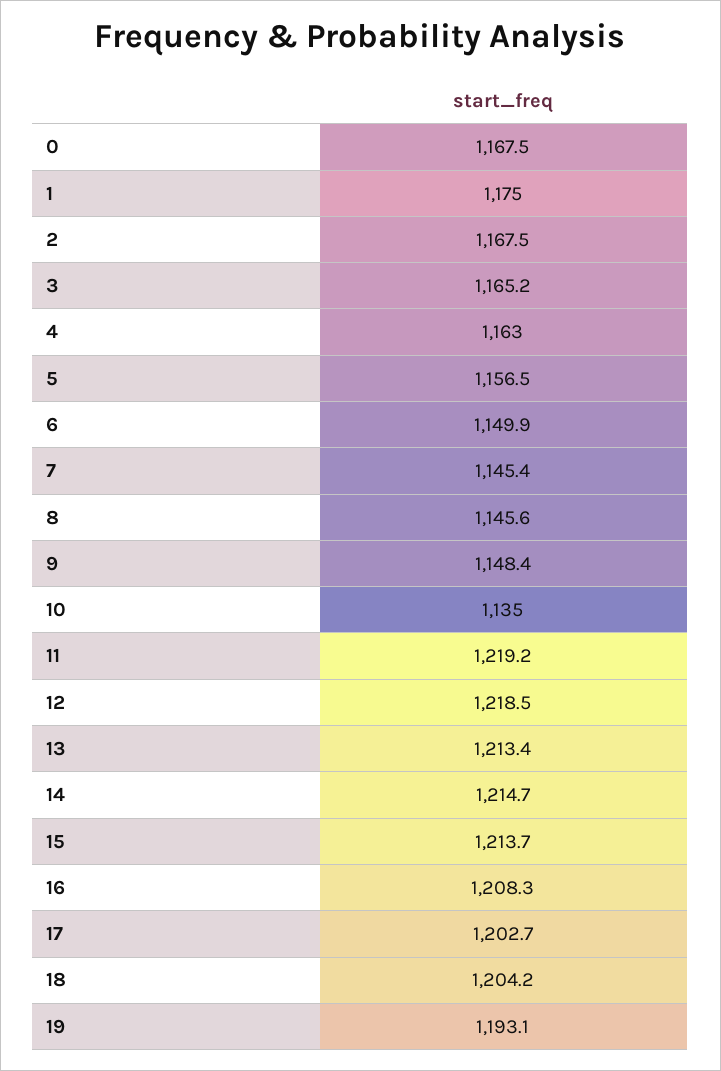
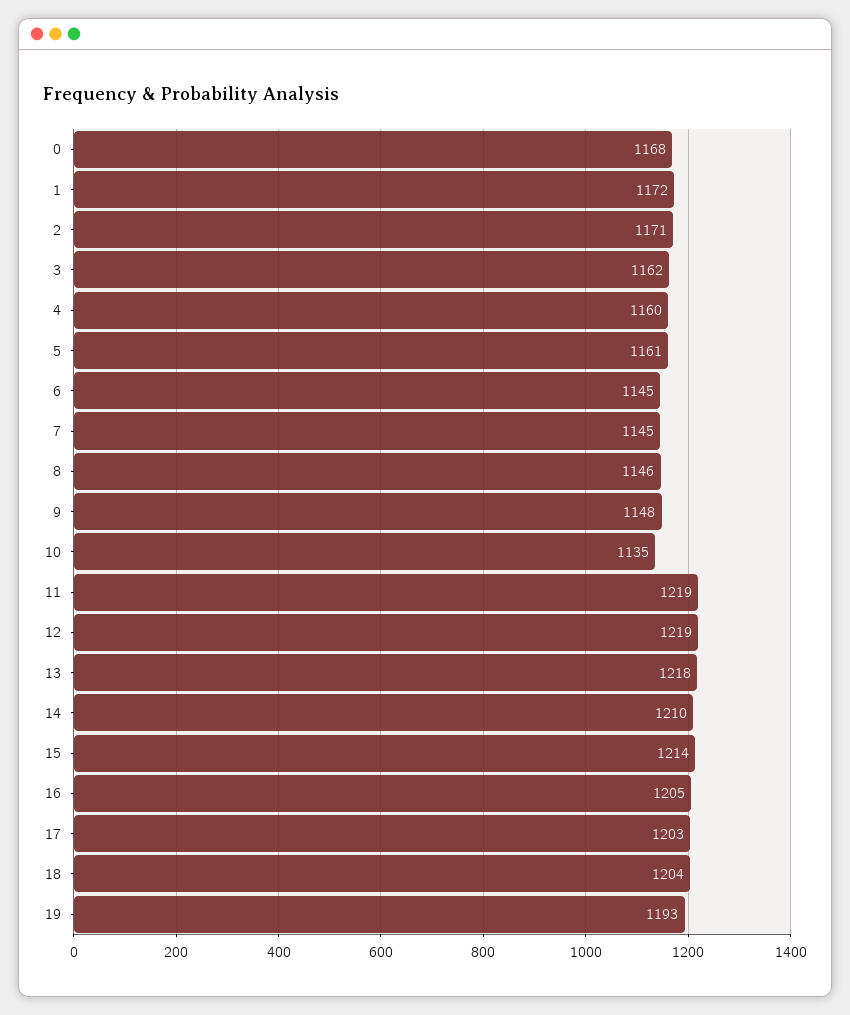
1: 1175 -> 1172
2: 1167.5 -> 1171
3: 1165.2 -> 1162
4: 1163 -> 1160
5: 1156.5 -> 1161
6: 1149.9 -> 1145
13: 1213.4 -> 1218
14: 1214.7 -> 1210
16: 1208.3 -> 1205

